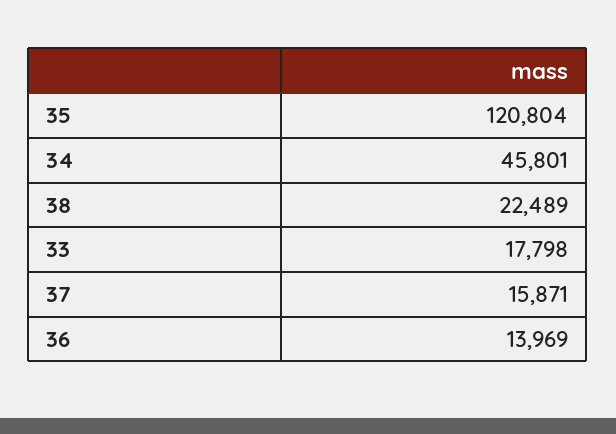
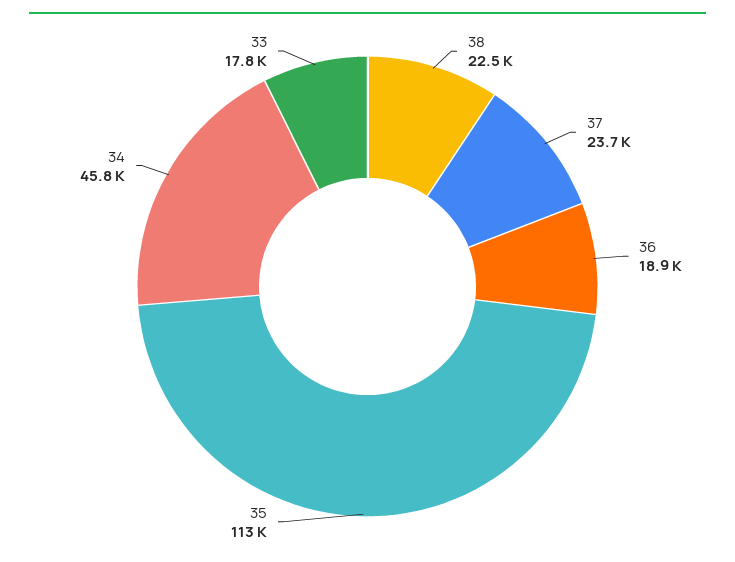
35: 120804 -> 113000
37: 15871 -> 23700
36: 13969 -> 18900

